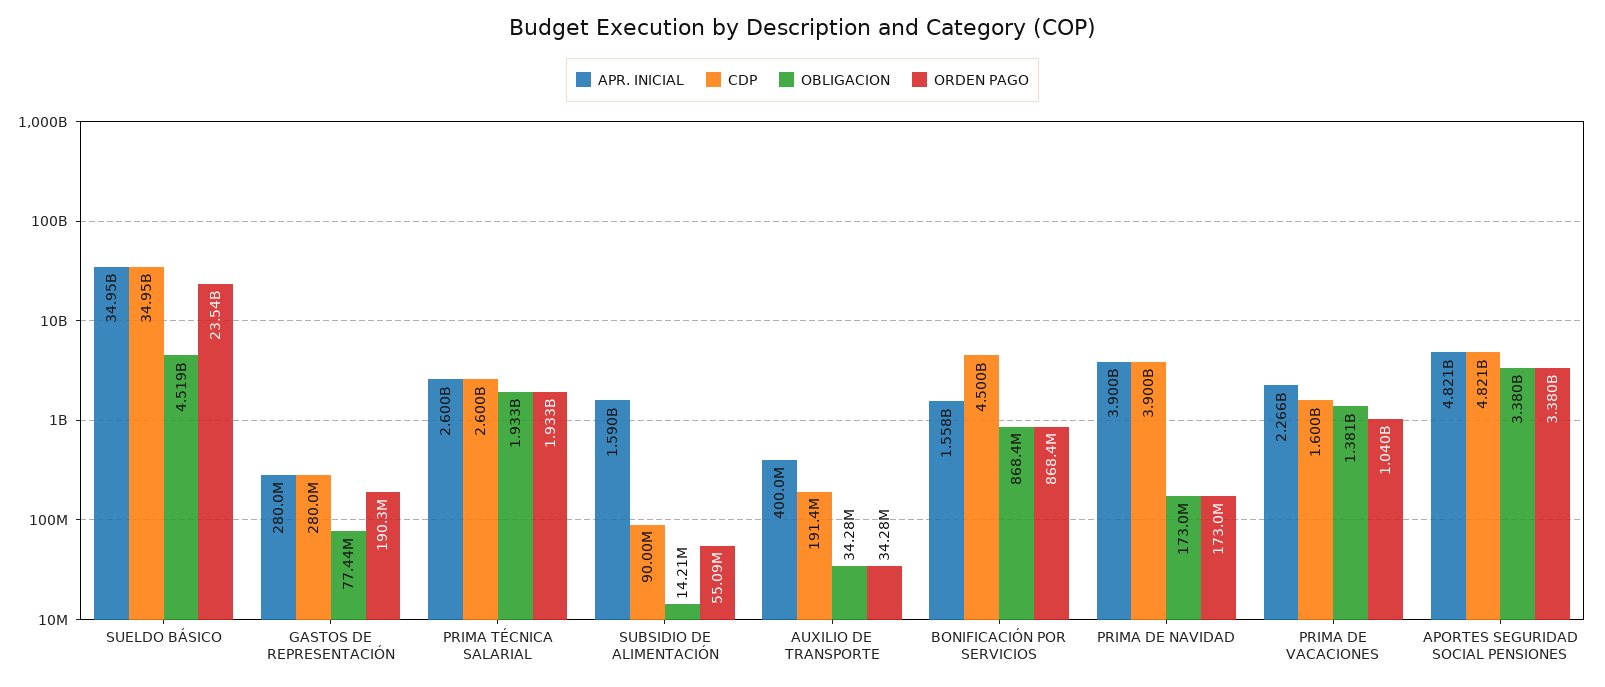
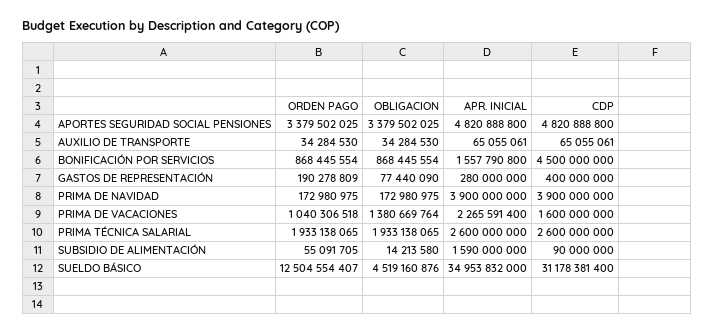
CDP, SUELDO BÁSICO: 34950000000 -> 31178381400
ORDEN PAGO, SUELDO BÁSICO: 23540000000 -> 12504554407
CDP, GASTOS DE REPRESENTACIÓN: 280000000 -> 400000000
APR. INICIAL, AUXILIO DE TRANSPORTE: 400000000 -> 65055061
CDP, AUXILIO DE TRANSPORTE: 191400000 -> 65055061

